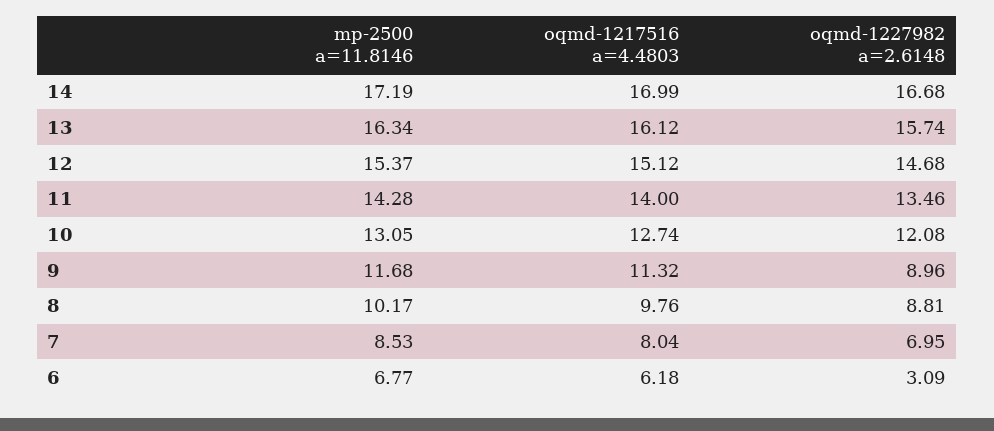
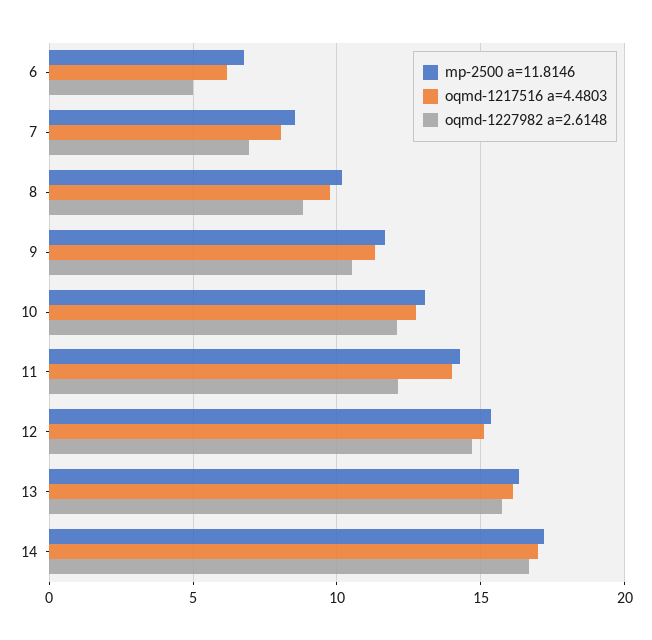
oqmd-1227982 a=2.6148, 11: 13.46 -> 12
oqmd-1227982 a=2.6148, 9: 8.96 -> 10.5
oqmd-1227982 a=2.6148, 6: 3.09 -> 5

